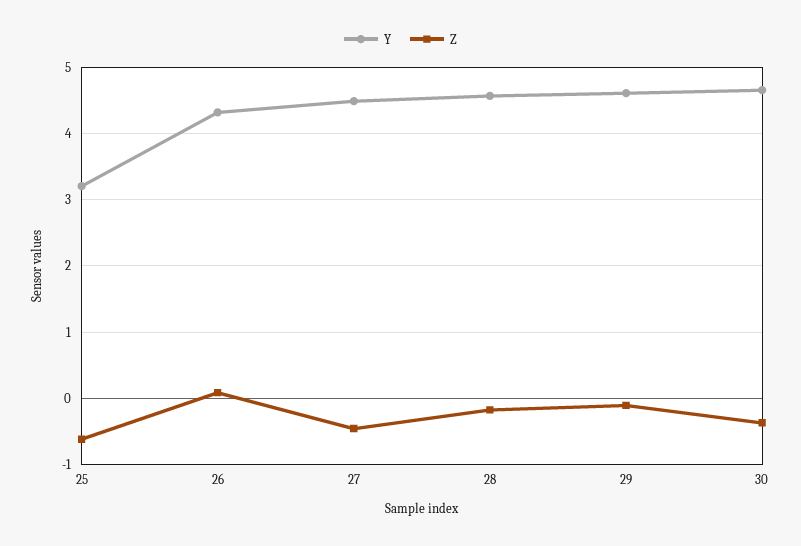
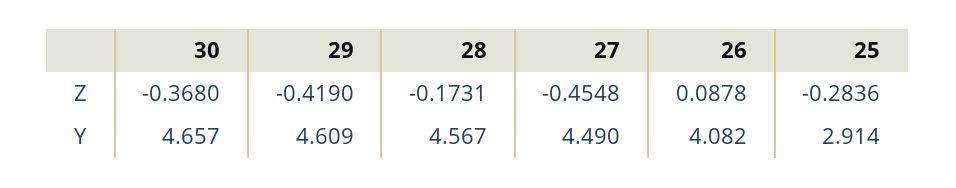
Y, 25: 3.2 -> 2.914
Z, 25: -0.6 -> -0.2836
Y, 26: 4.3 -> 4.082
Z, 29: -0.1 -> -0.419

